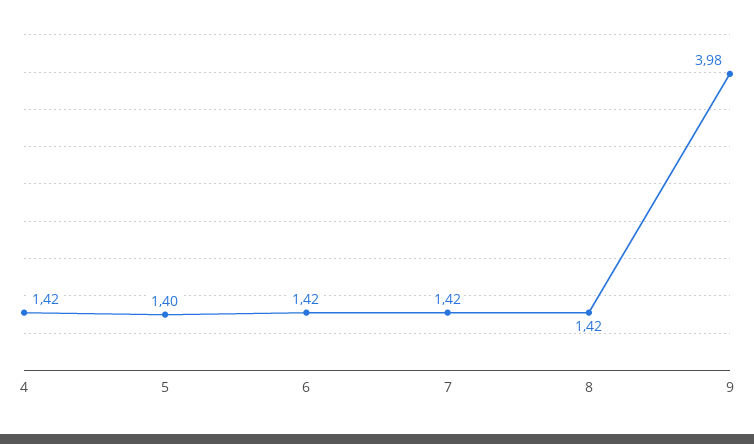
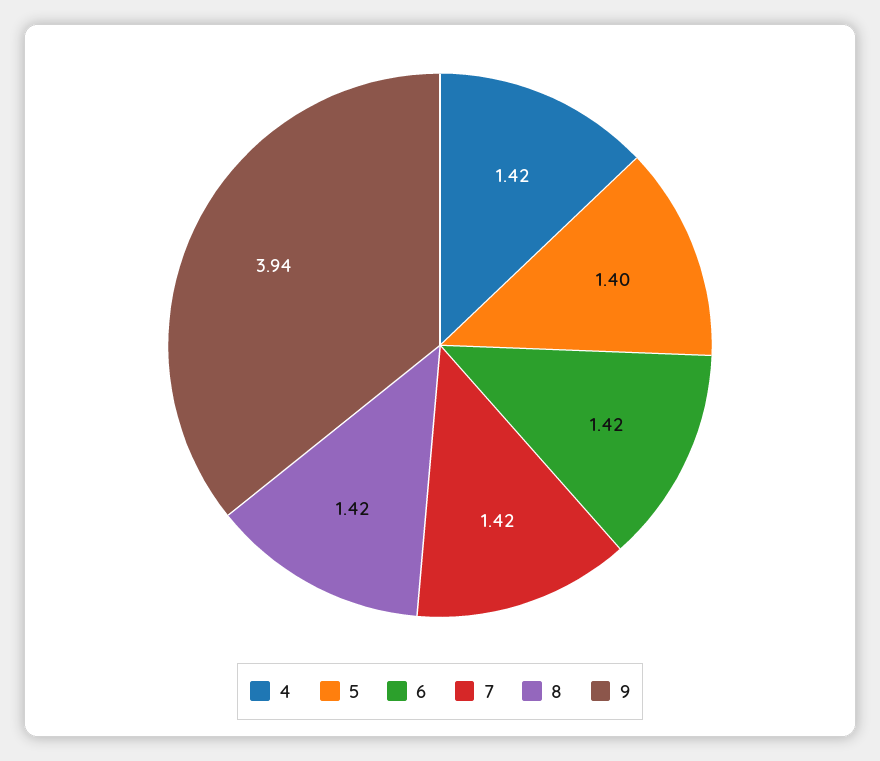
9: 3.98 -> 3.94

